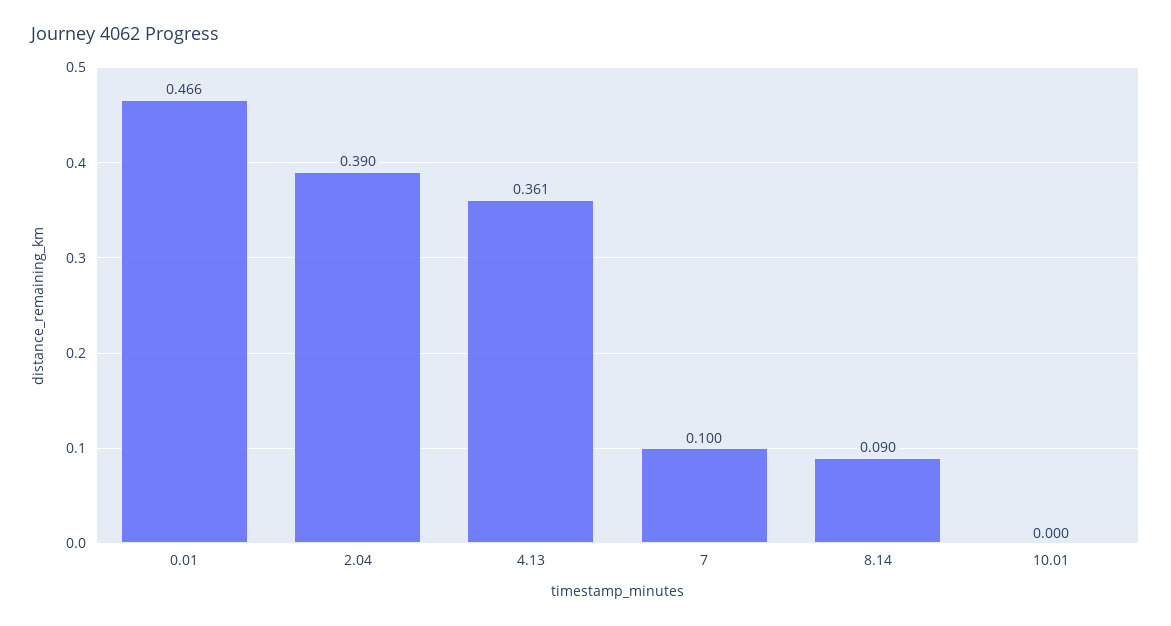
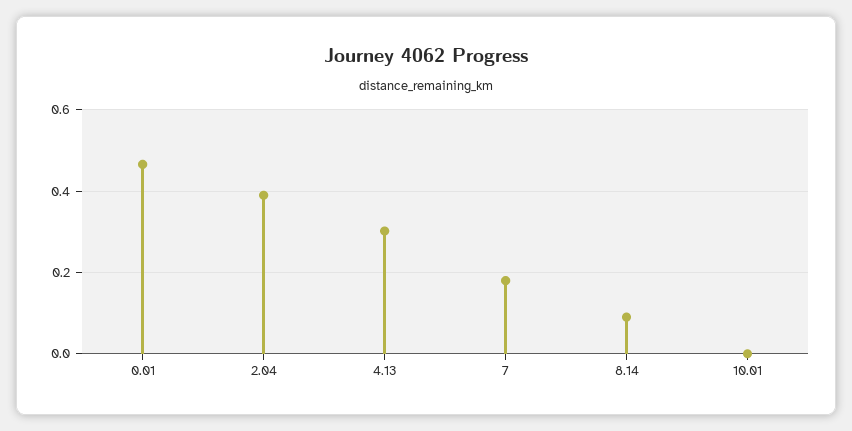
4.13: 0.361 -> 0.3
7: 0.1 -> 0.18

